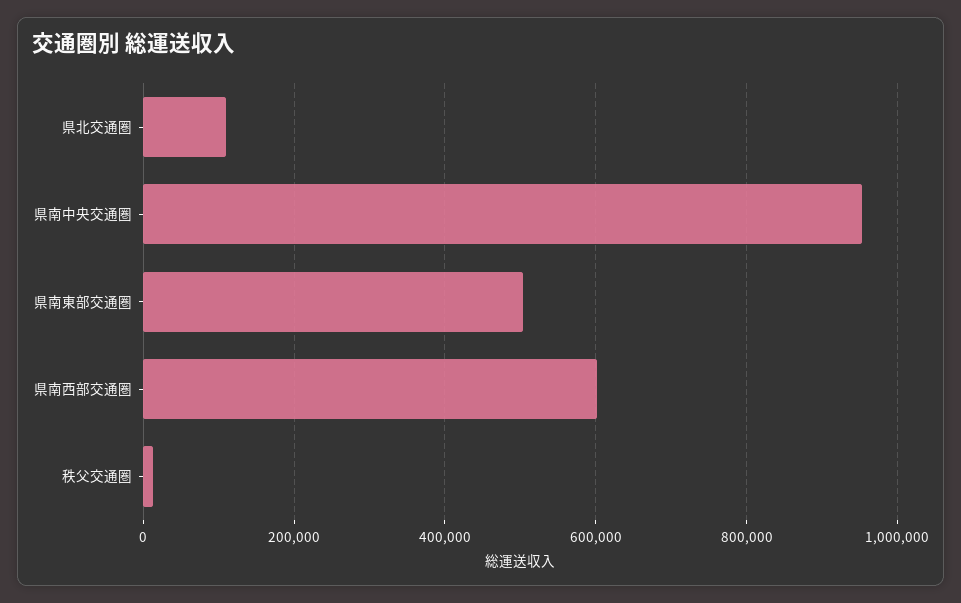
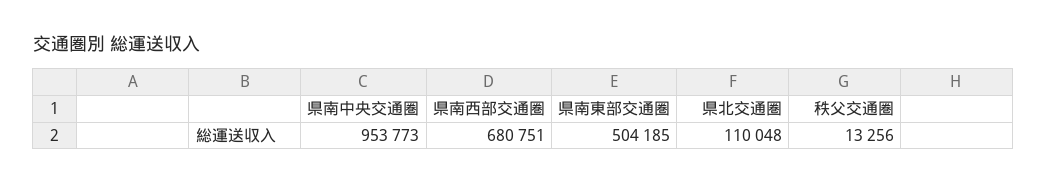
県南西部交通圏: 600000 -> 680751

